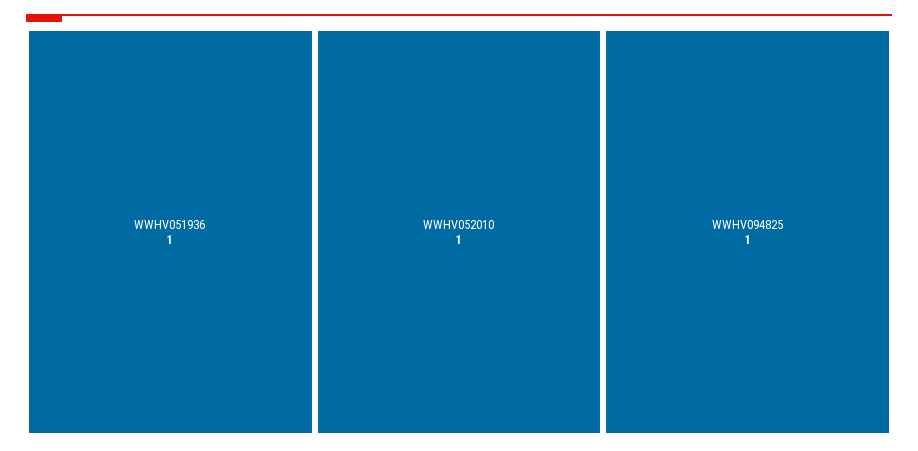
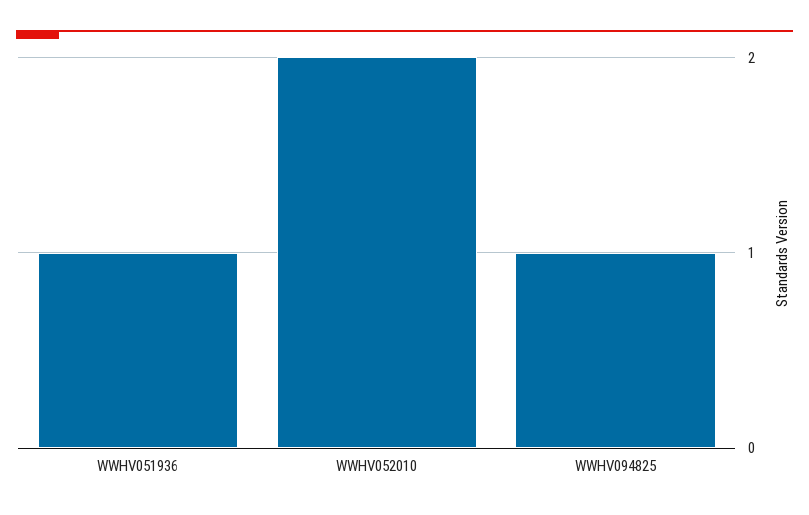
WWHV052010: 1 -> 2

